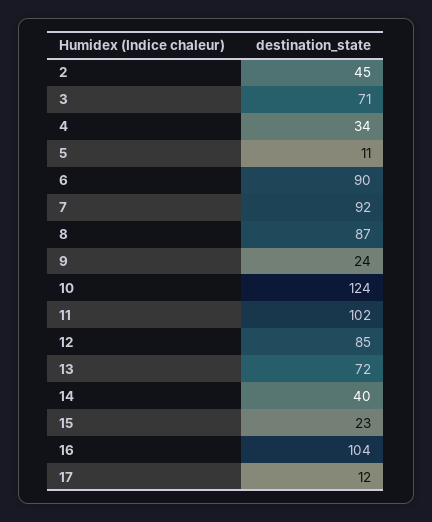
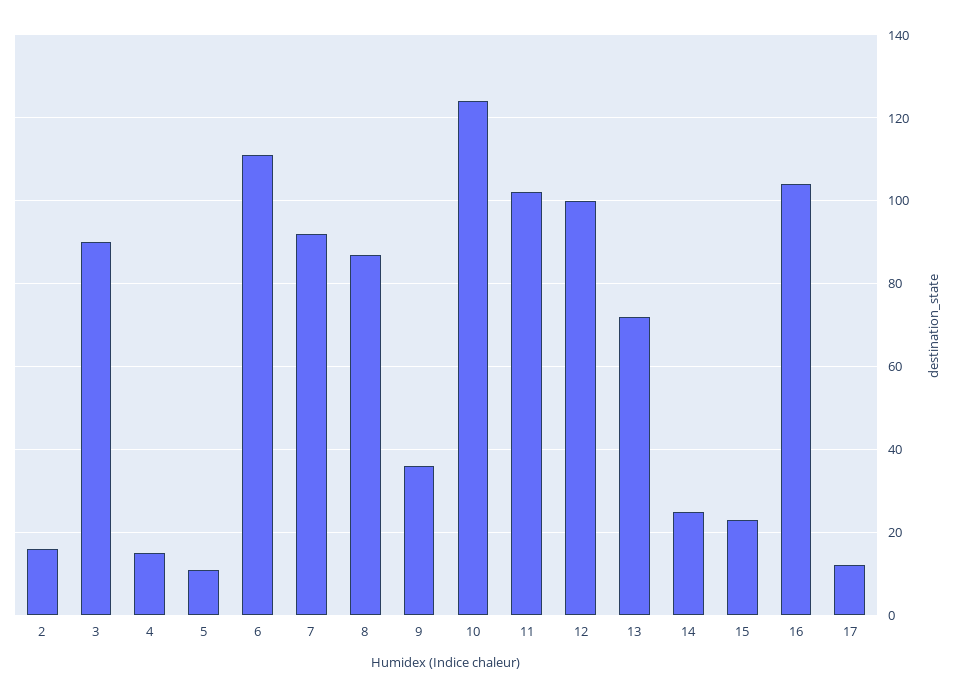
2: 45 -> 15
3: 71 -> 90
4: 34 -> 15
6: 90 -> 110
9: 24 -> 35
12: 85 -> 100
14: 40 -> 25

